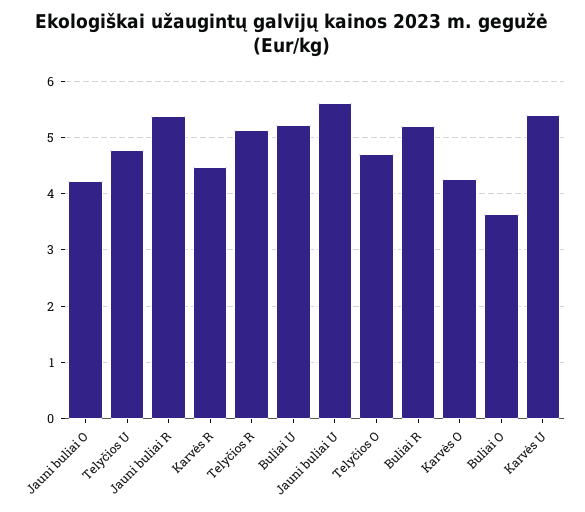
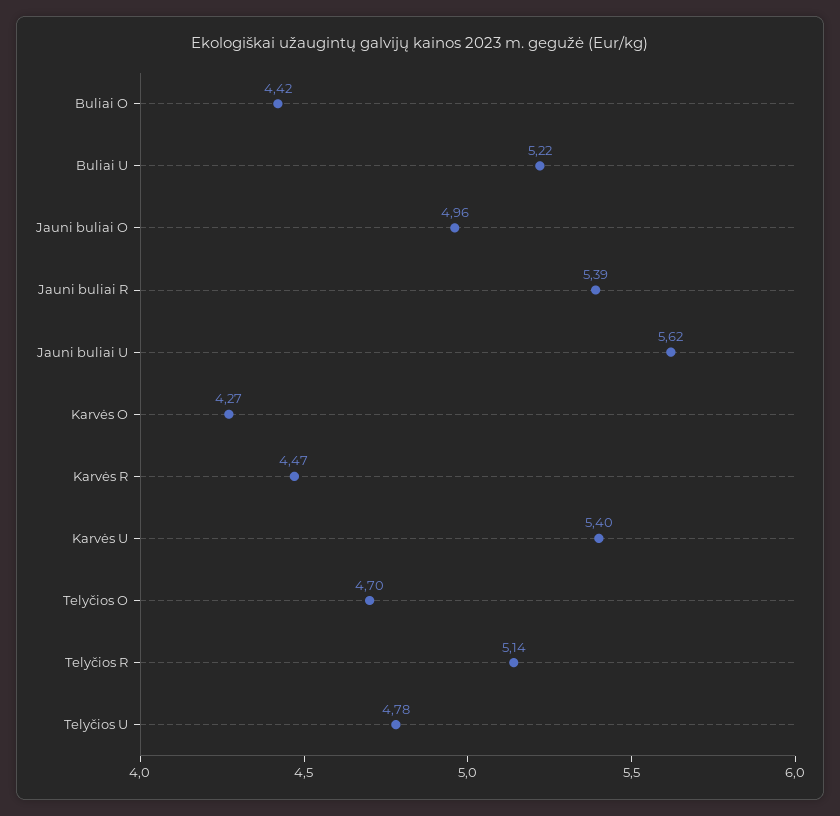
Jauni buliai O: 4.2 -> 4.96
Buliai R: 5.2 -> none
Buliai O: 3.6 -> 4.42

